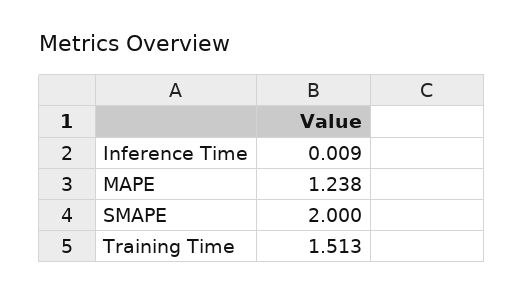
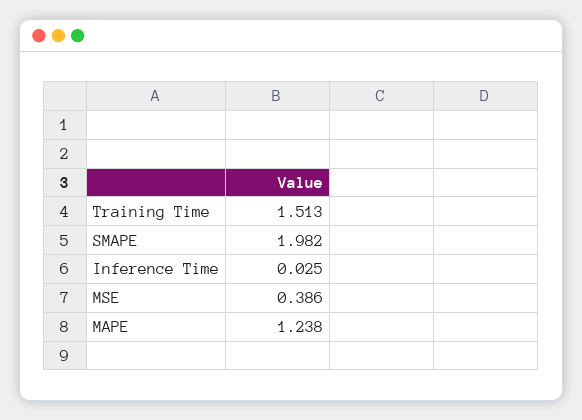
Inference Time: 0.009 -> 0.025
SMAPE: 2 -> 1.982
MSE: none -> 0.386

